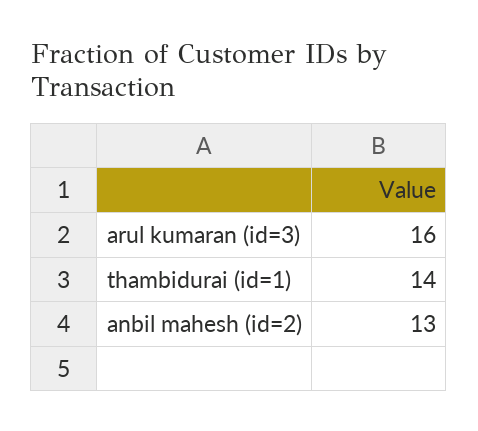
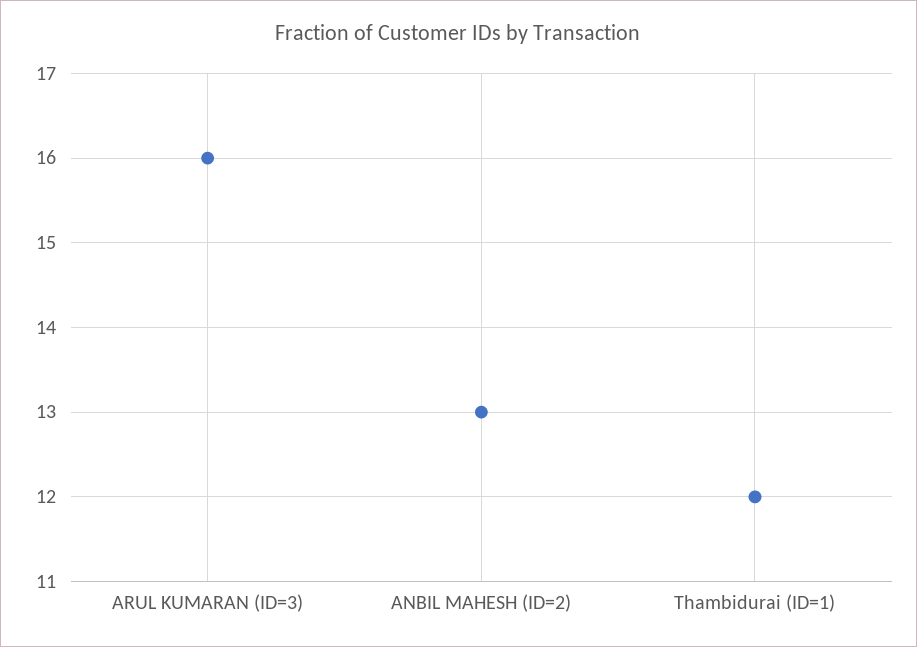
thambidurai (id=1): 14 -> 12

